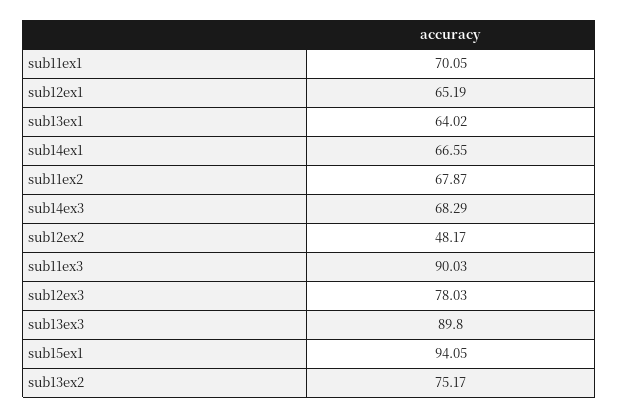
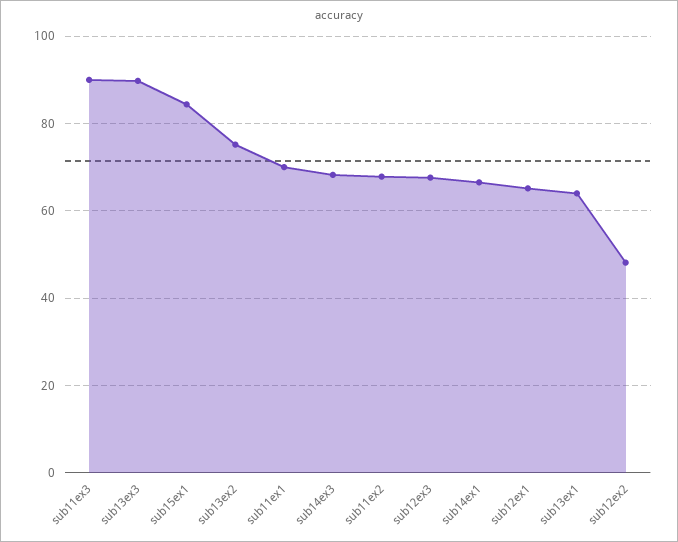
sub12ex3: 78.03 -> 68
sub15ex1: 94.05 -> 84

